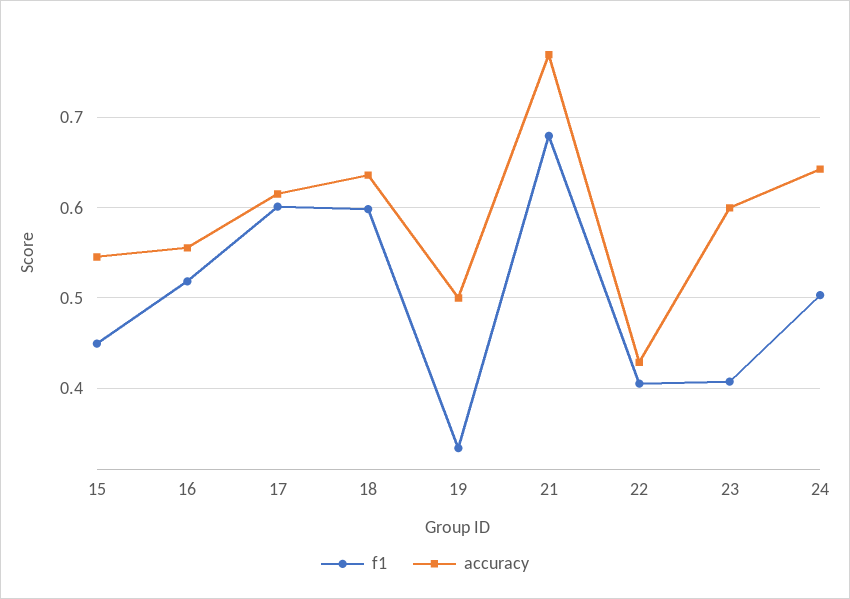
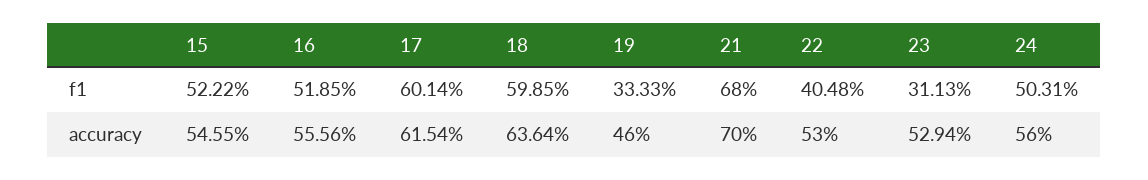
f1, 15: 0.45 -> 0.5222
accuracy, 19: 0.5 -> 0.46
accuracy, 21: 0.77 -> 0.7
accuracy, 22: 0.43 -> 0.53
f1, 23: 0.41 -> 0.3113
accuracy, 23: 0.6 -> 0.5294
accuracy, 24: 0.64 -> 0.56

